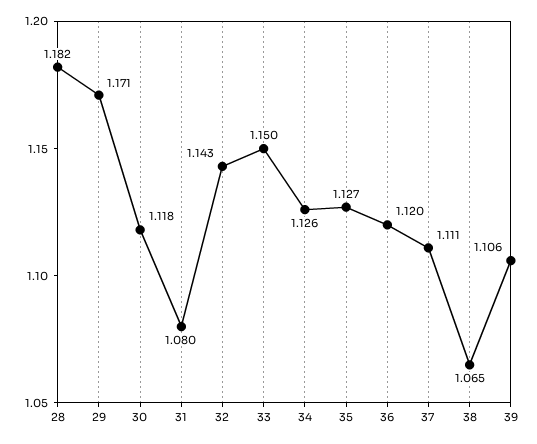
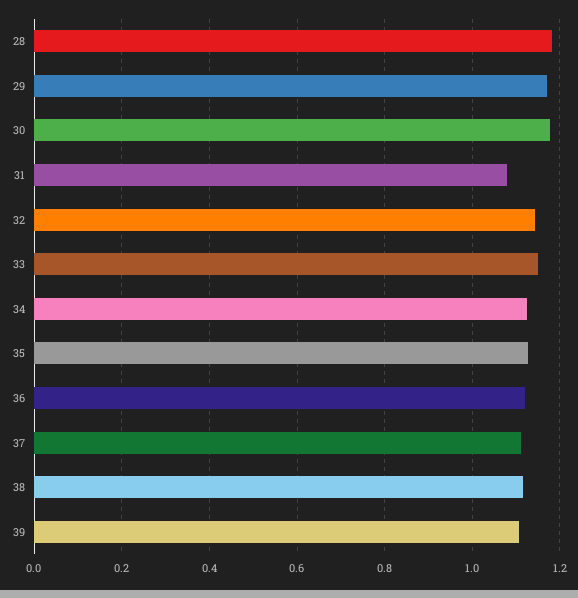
30: 1.118 -> 1.18
38: 1.065 -> 1.12

